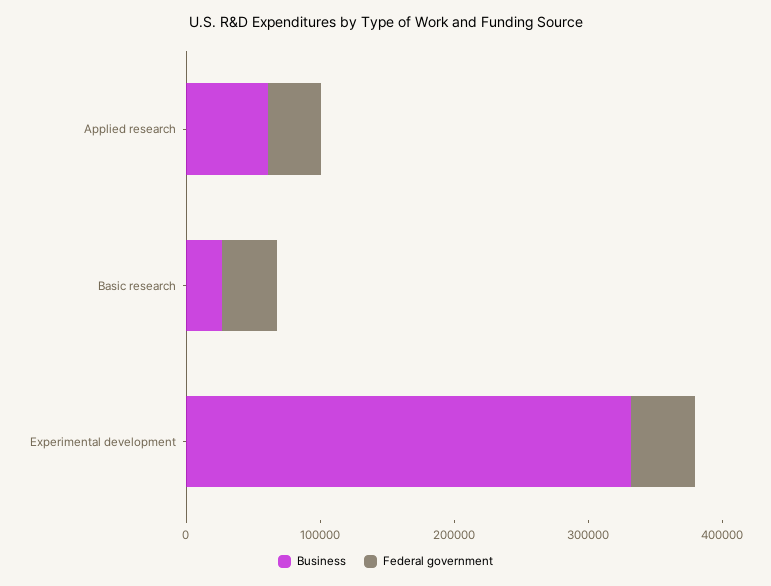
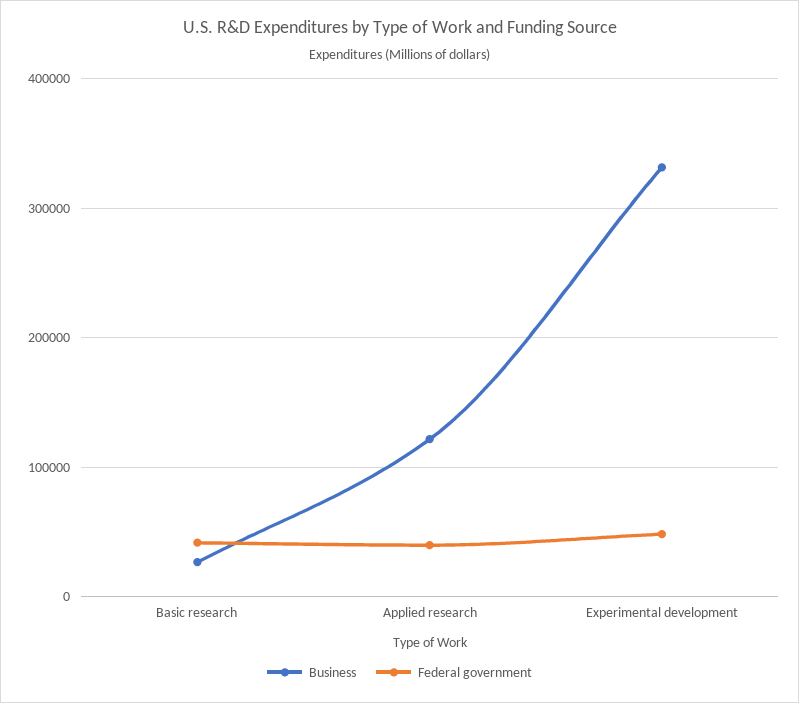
Business, Applied research: 60000 -> 120000

